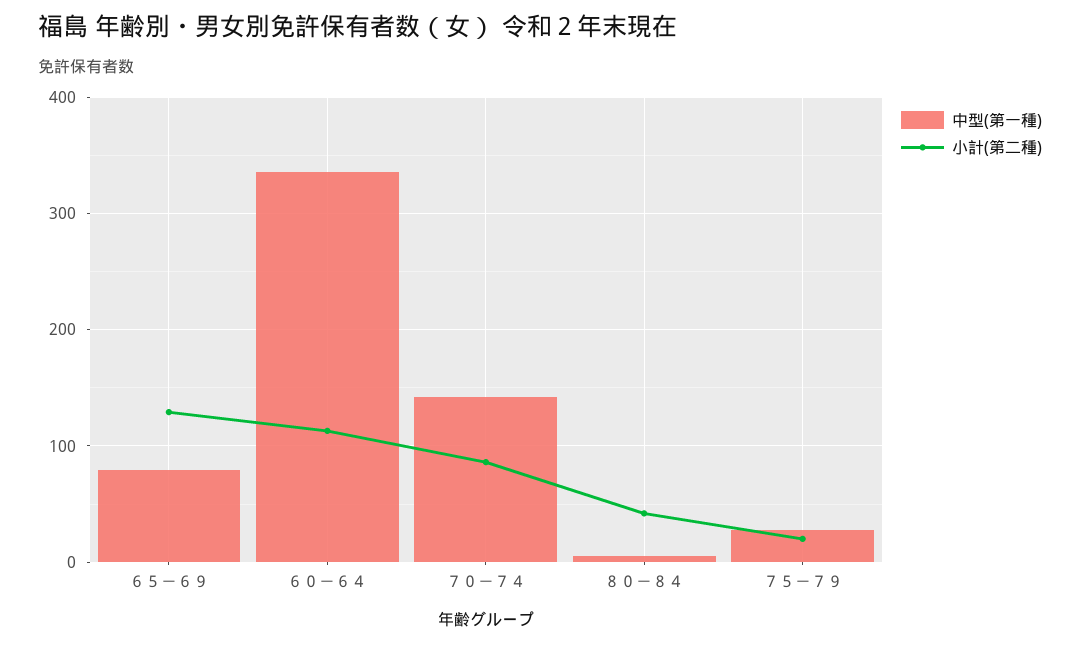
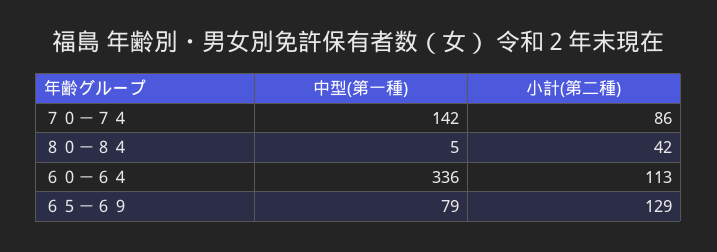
中型(第一種), ７５－７９: 30 -> none
小計(第二種), ７５－７９: 20 -> none

